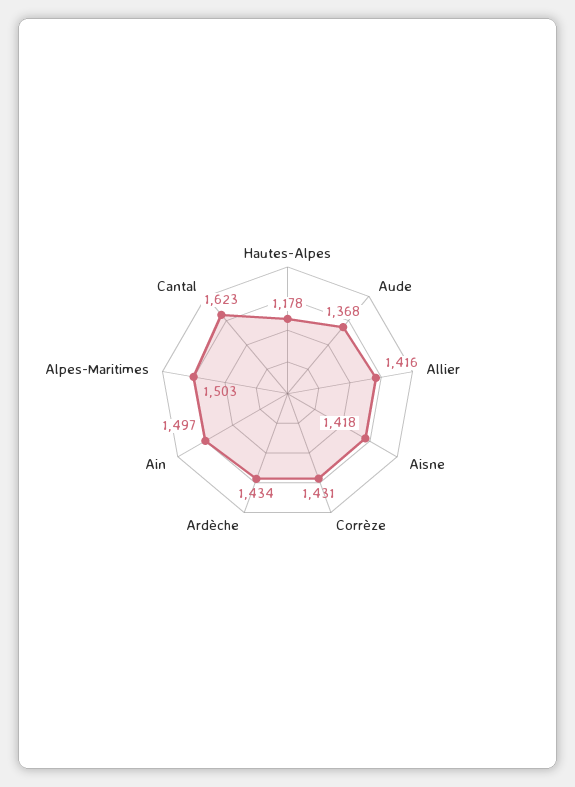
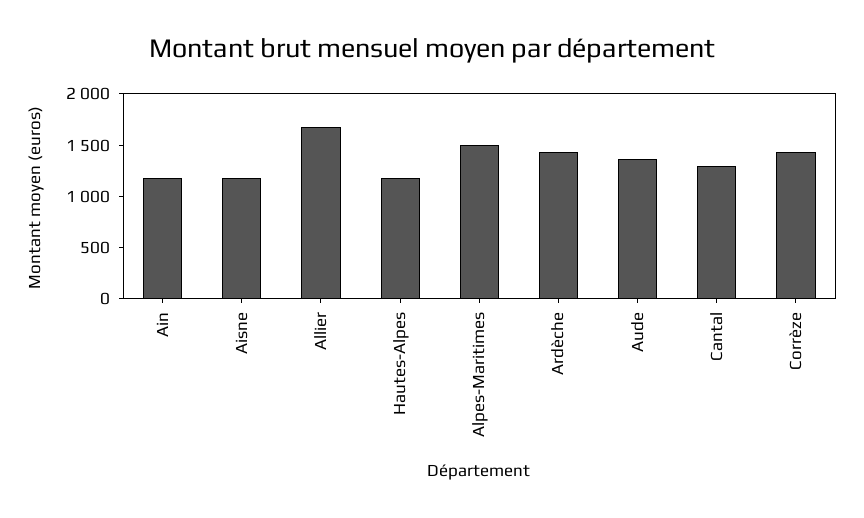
Allier: 1416 -> 1700
Aisne: 1418 -> 1200
Ain: 1497 -> 1200
Cantal: 1623 -> 1300

